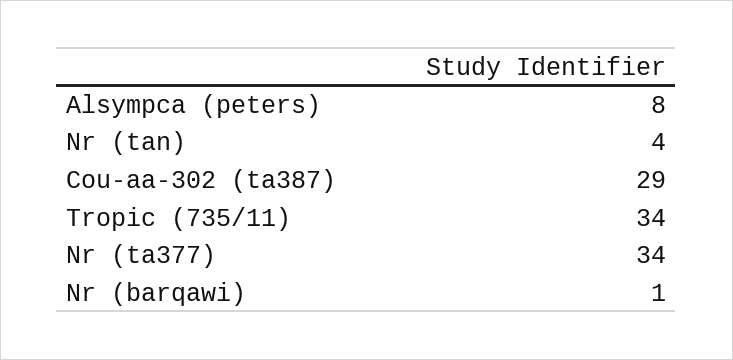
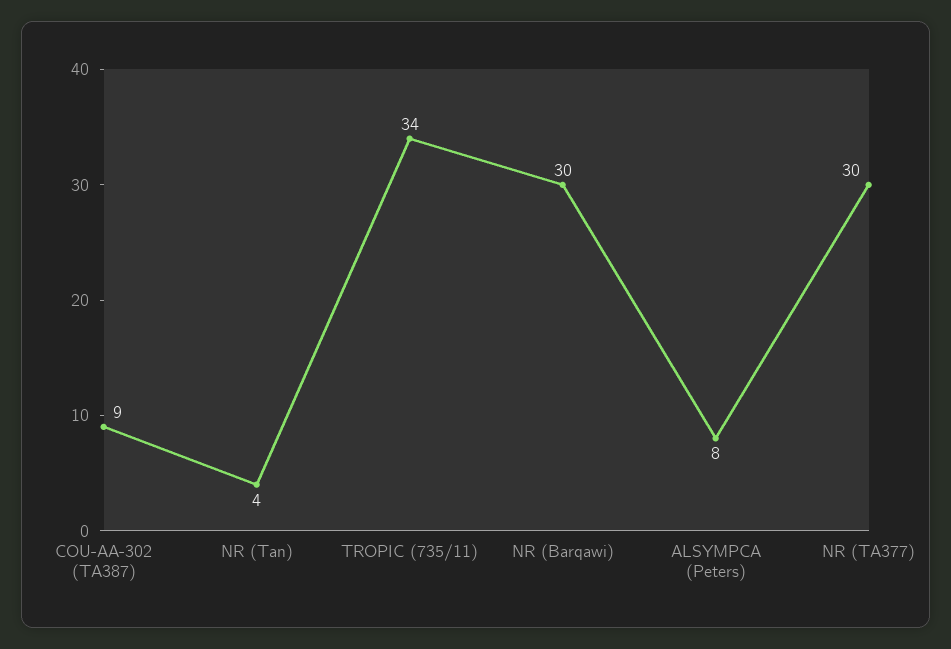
Cou-aa-302 (ta387): 29 -> 9
Nr (ta377): 34 -> 30
Nr (barqawi): 1 -> 30

